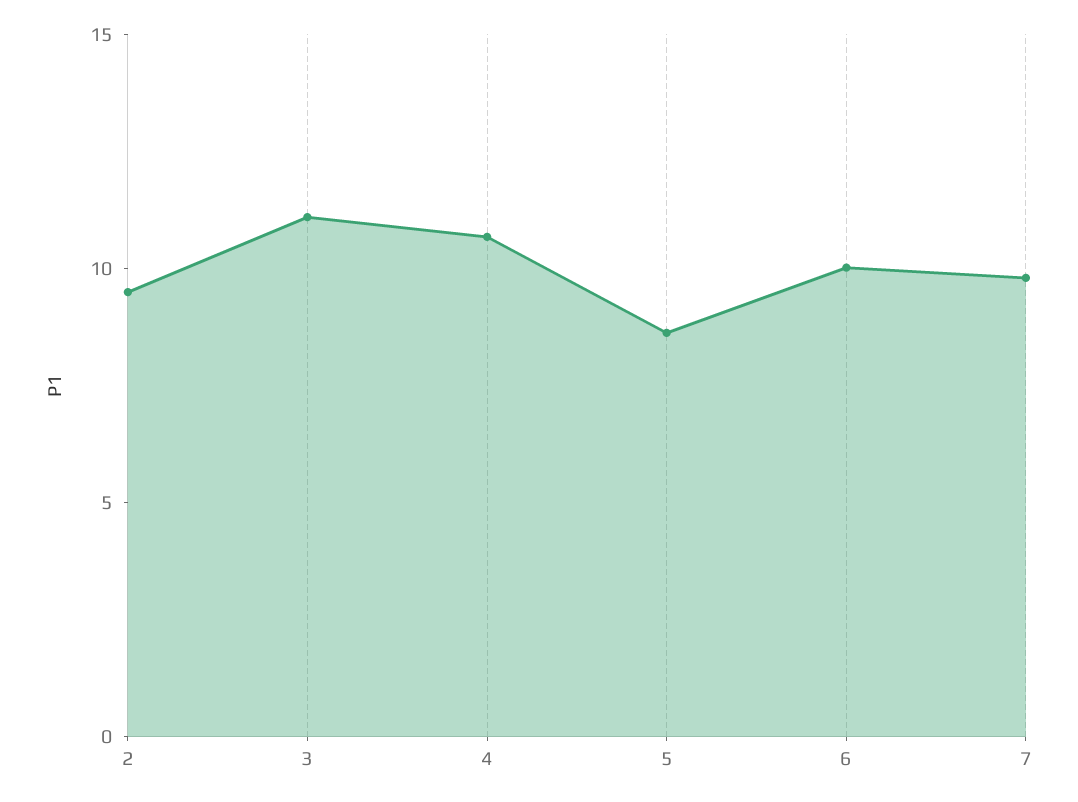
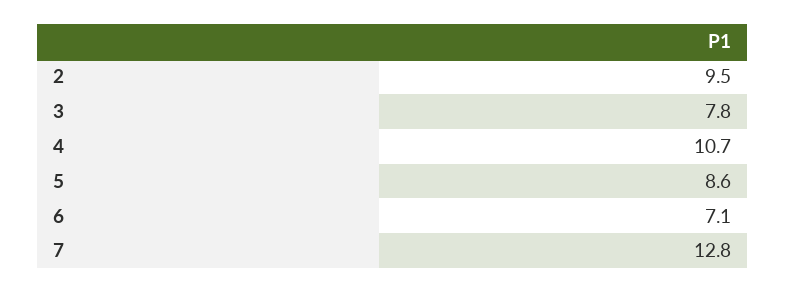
3: 11 -> 7.8
6: 10 -> 7.1
7: 10 -> 12.8

